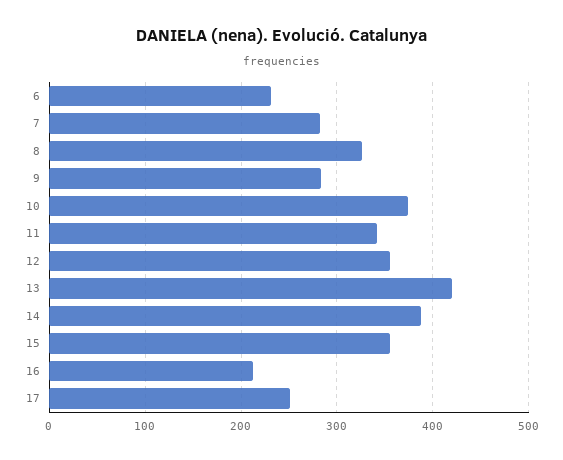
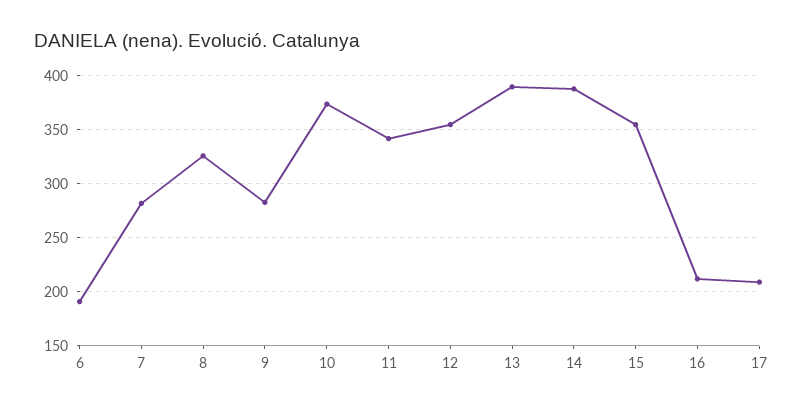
6: 230 -> 190
13: 420 -> 390
17: 250 -> 210

